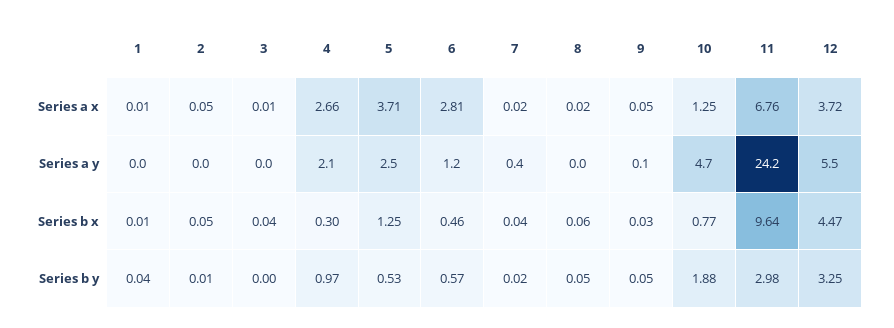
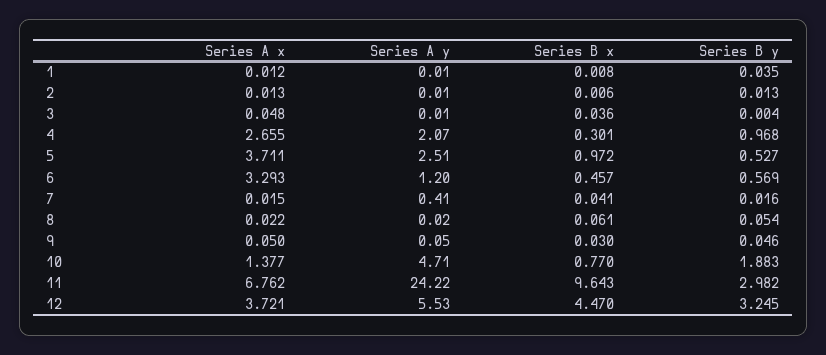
2, Series a x: 0.05 -> 0.013
3, Series a x: 0.01 -> 0.048
6, Series a x: 2.81 -> 3.293
10, Series a x: 1.25 -> 1.377
2, Series b x: 0.05 -> 0.006
5, Series b x: 1.25 -> 0.972

